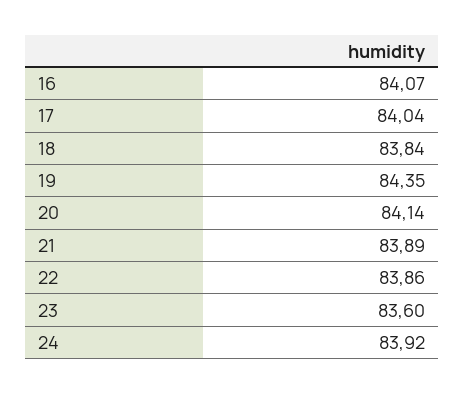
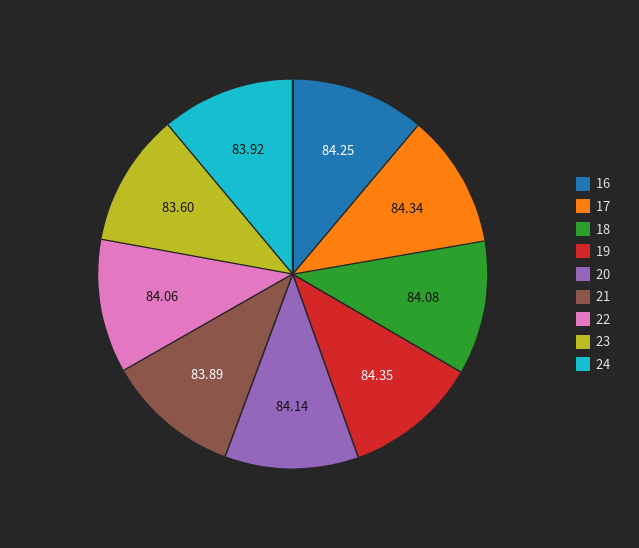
16: 84.07 -> 84.25
17: 84.04 -> 84.34
18: 83.84 -> 84.08
22: 83.86 -> 84.06

